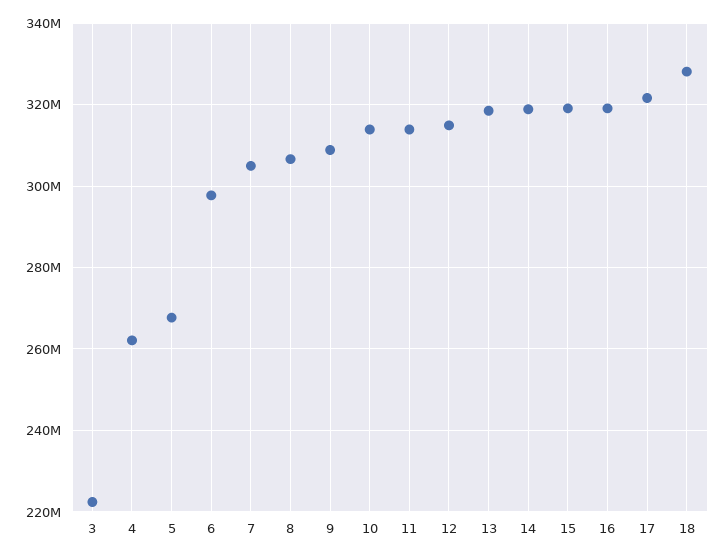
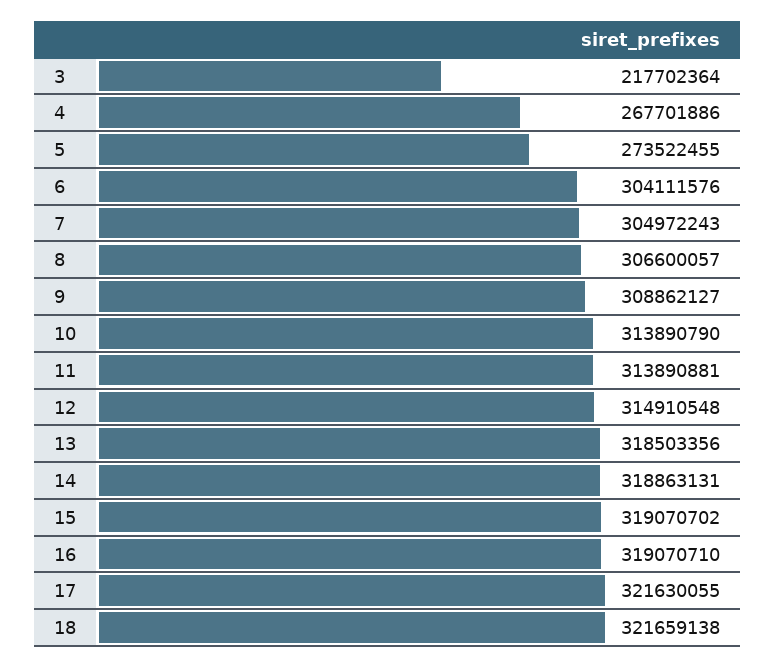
3: 222000000 -> 217702364
4: 262000000 -> 267701886
5: 268000000 -> 273522455
6: 298000000 -> 304111576
18: 328000000 -> 321659138

